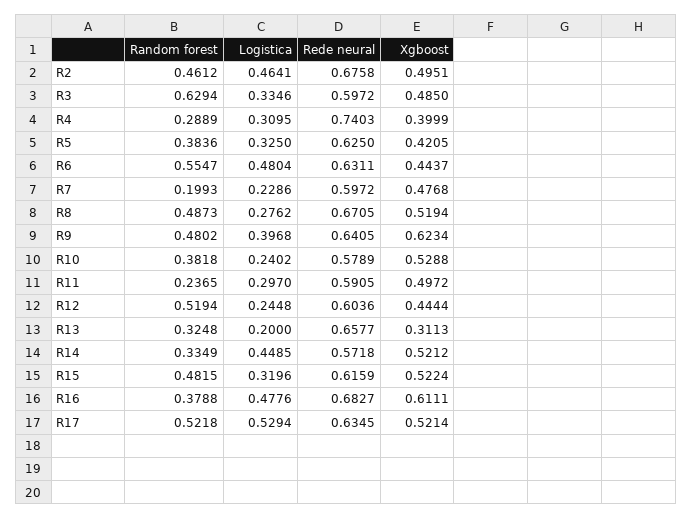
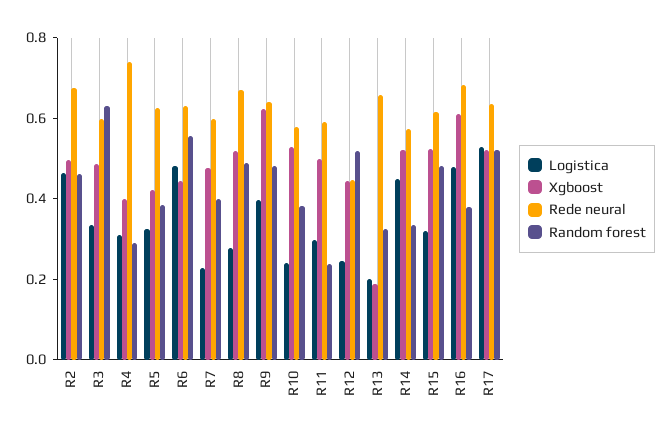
Random forest, R7: 0.1993 -> 0.4
Rede neural, R12: 0.6036 -> 0.45
Xgboost, R13: 0.3113 -> 0.2

